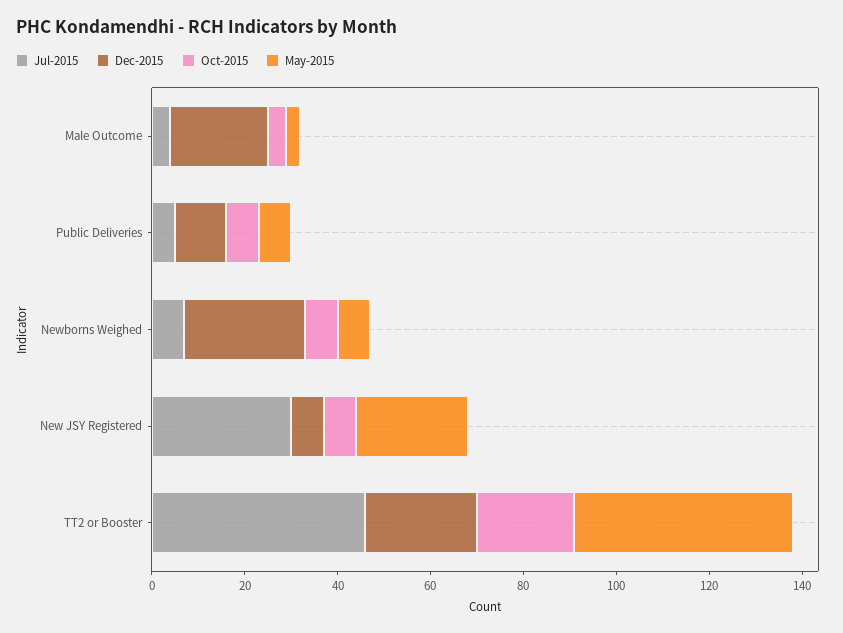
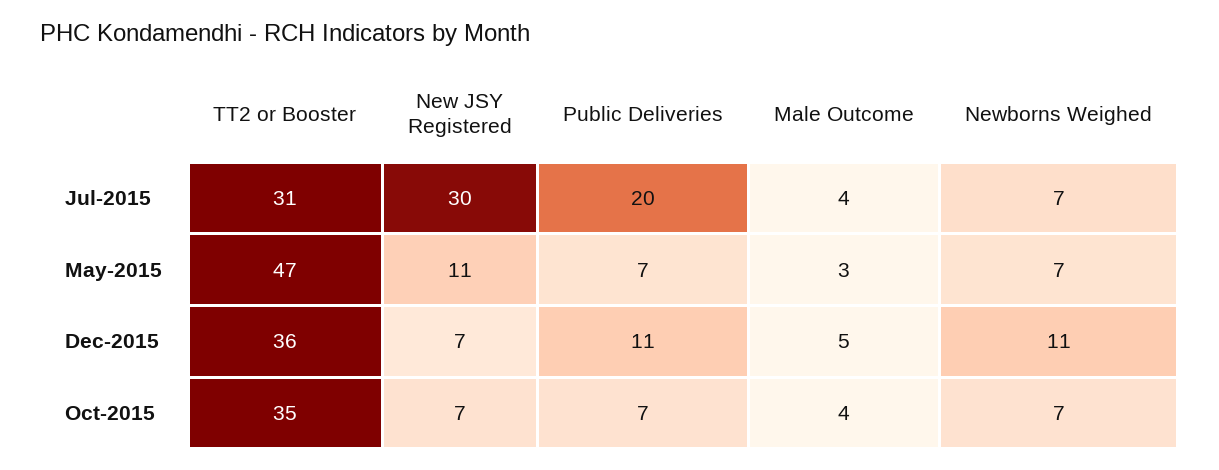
Dec-2015, Male Outcome: 20 -> 5
Jul-2015, Public Deliveries: 5 -> 20
Dec-2015, Newborns Weighed: 25 -> 11
May-2015, New JSY Registered: 25 -> 11
Jul-2015, TT2 or Booster: 45 -> 31
Dec-2015, TT2 or Booster: 25 -> 36
Oct-2015, TT2 or Booster: 20 -> 35

